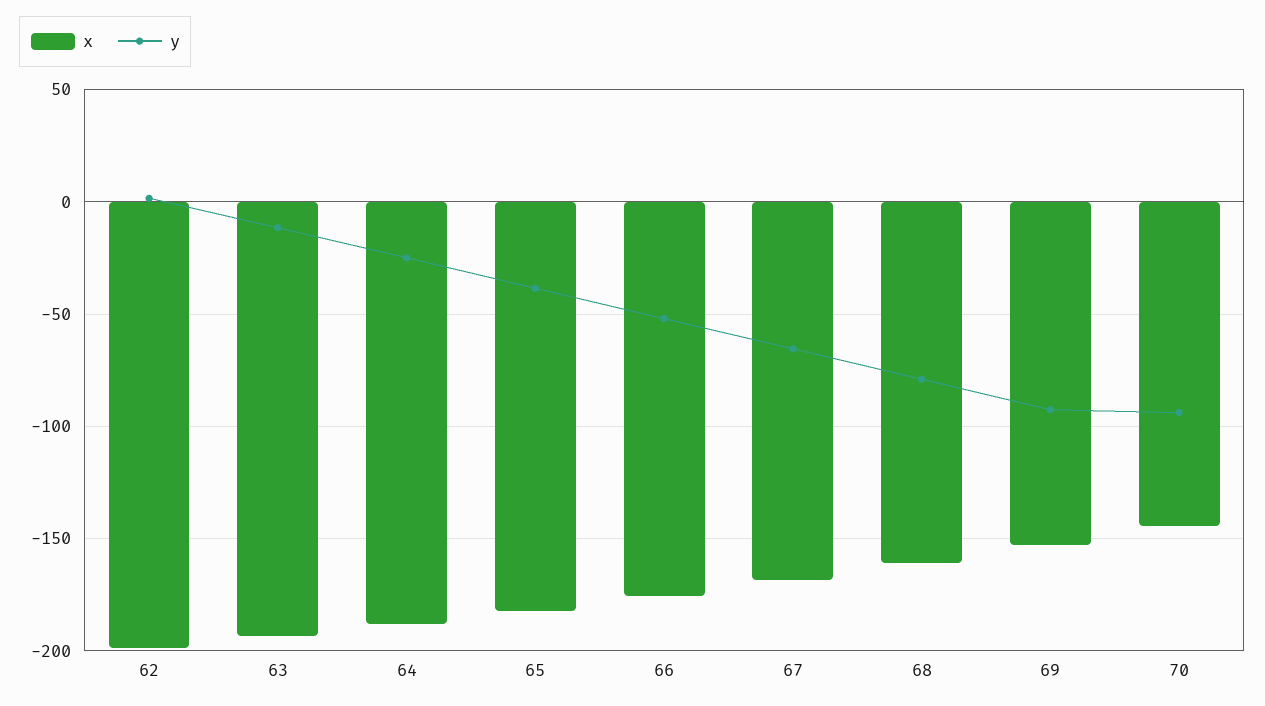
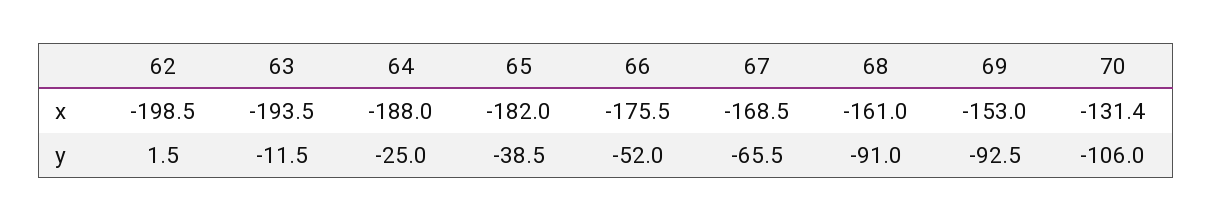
y, 68: -80 -> -91
x, 70: -145 -> -131.4
y, 70: -95 -> -106

